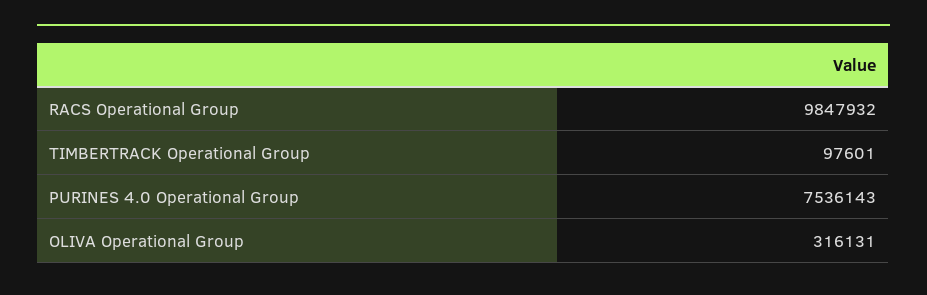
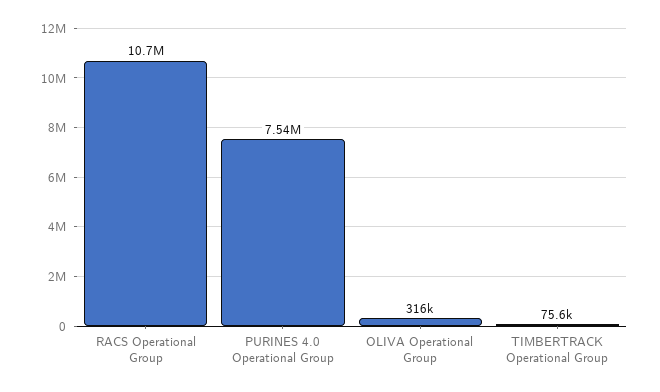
RACS Operational Group: 9847932 -> 10700000
TIMBERTRACK Operational Group: 97601 -> 75600

